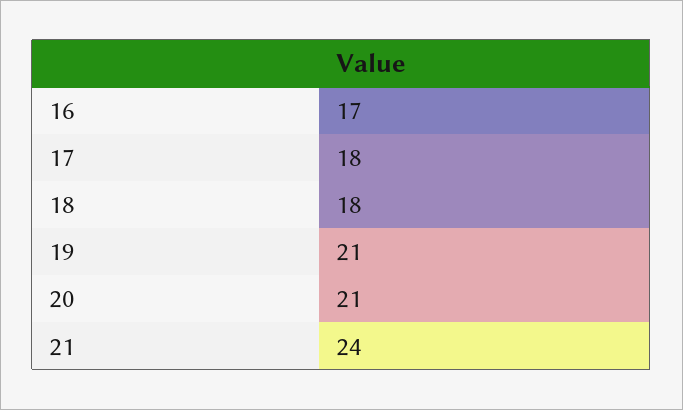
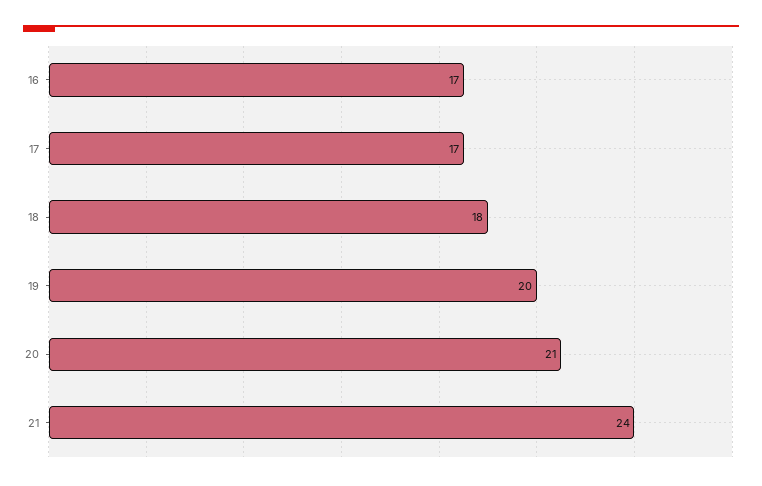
17: 18 -> 17
19: 21 -> 20

